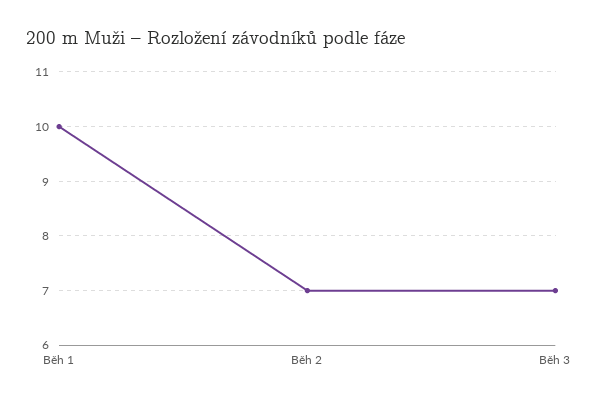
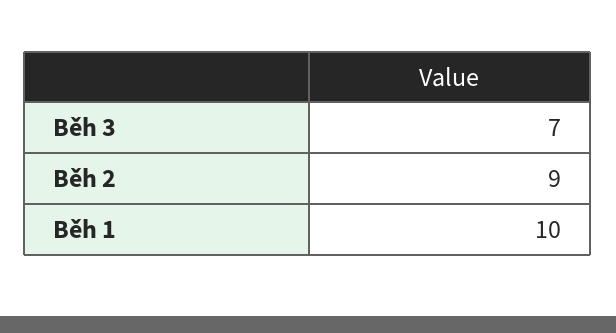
Běh 2: 7 -> 9

